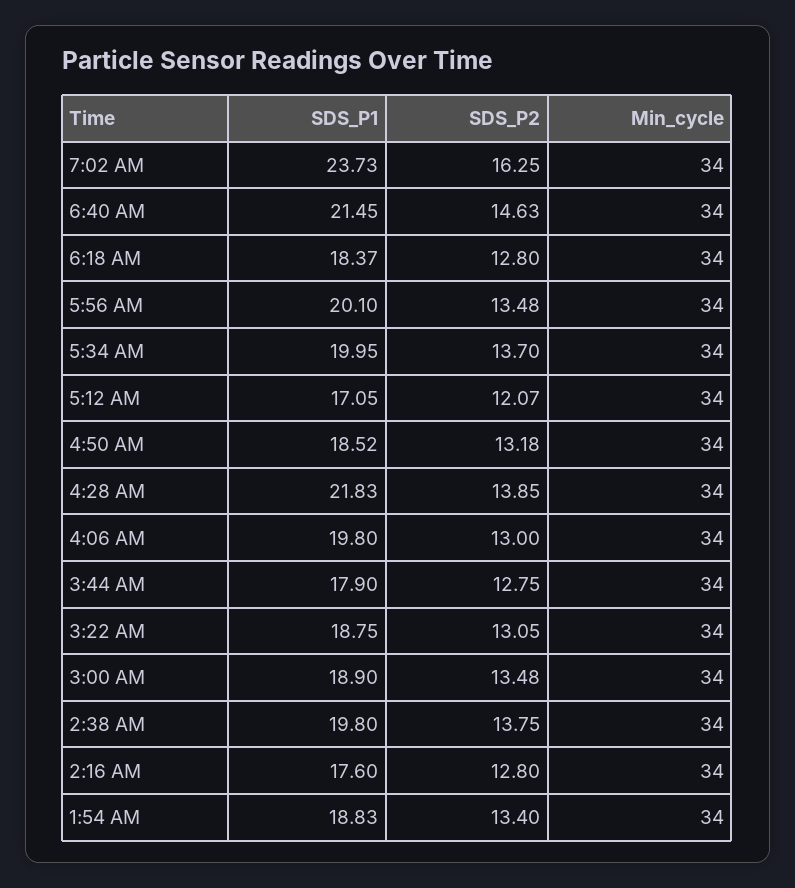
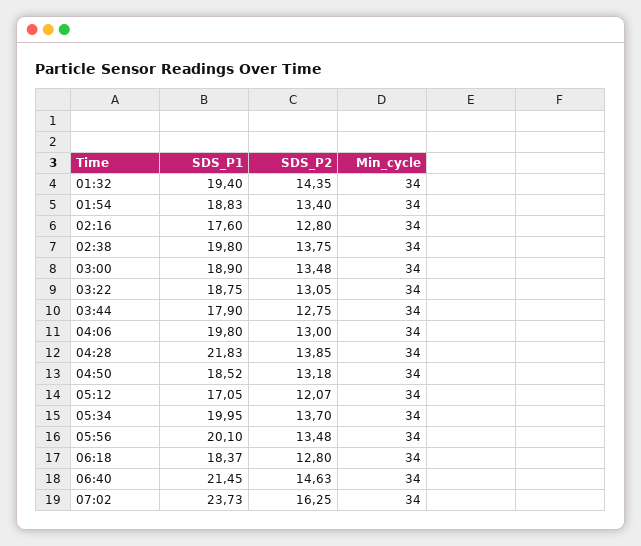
SDS_P1, 01:32: none -> 19.4
SDS_P2, 01:32: none -> 14.35
Min_cycle, 01:32: none -> 34

